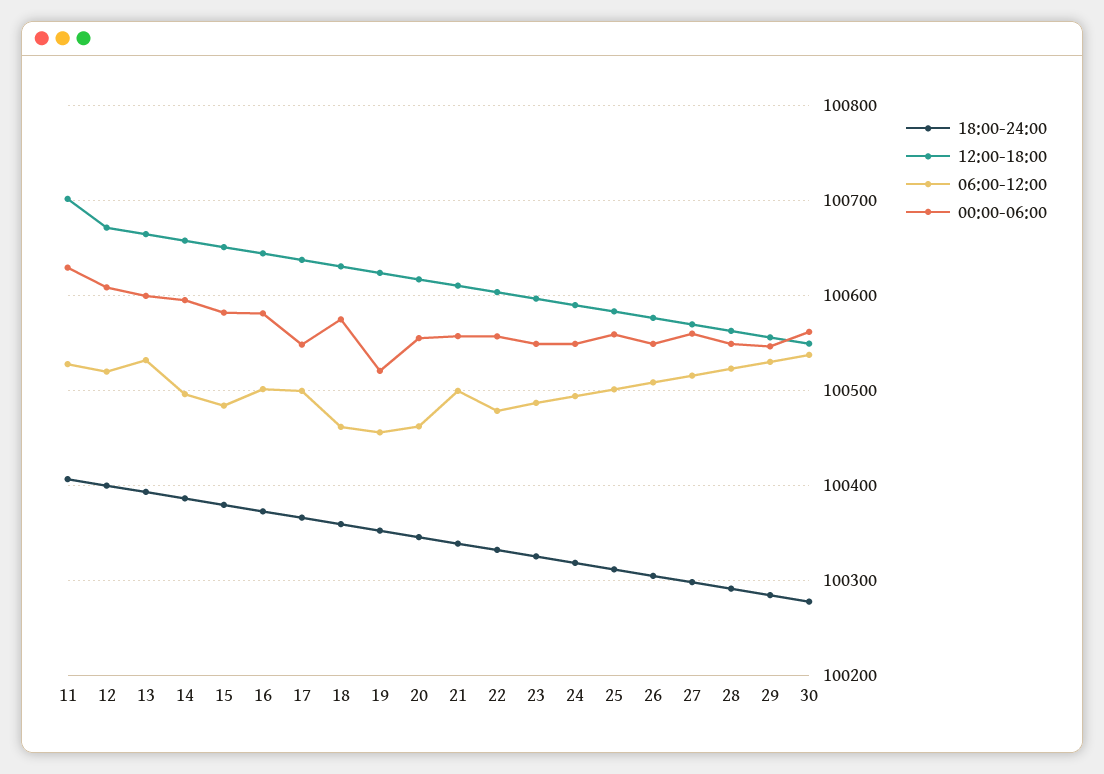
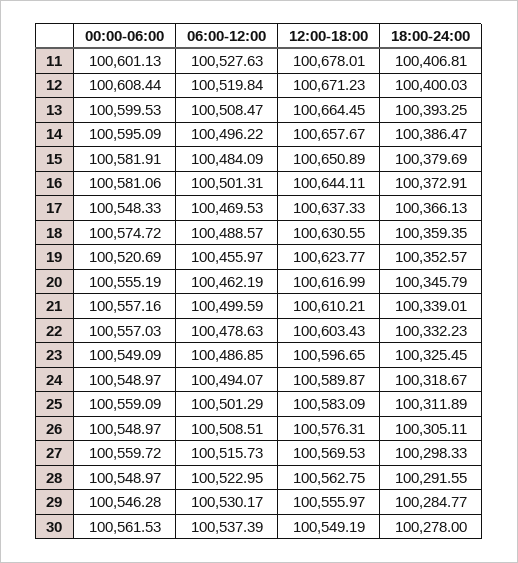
12:00-18:00, 11: 100700 -> 100678.01
00:00-06:00, 11: 100630 -> 100601.13
06:00-12:00, 13: 100530 -> 100508.47
06:00-12:00, 17: 100500 -> 100469.53
06:00-12:00, 18: 100460 -> 100488.57

